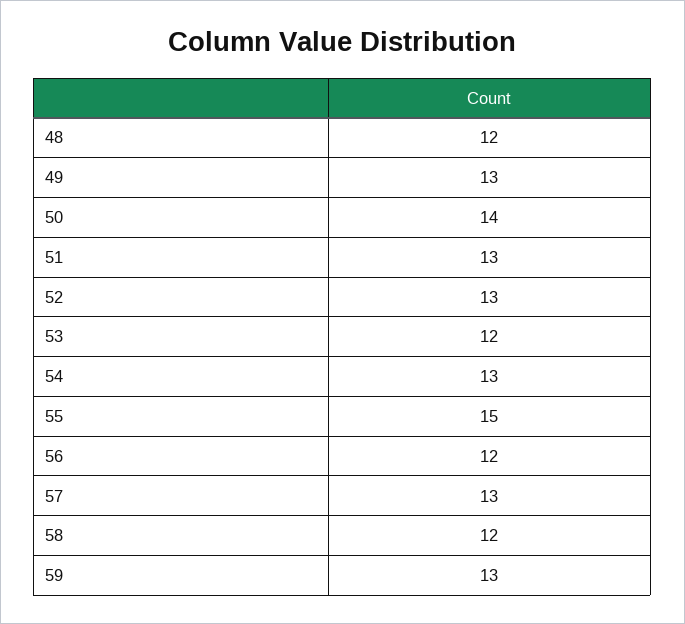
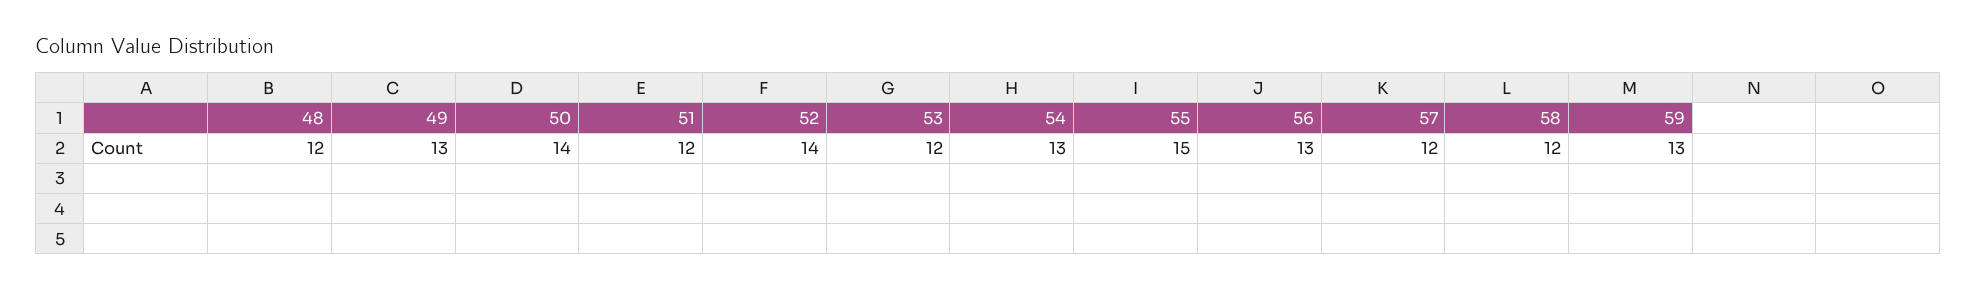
51: 13 -> 12
52: 13 -> 14
56: 12 -> 13
57: 13 -> 12

